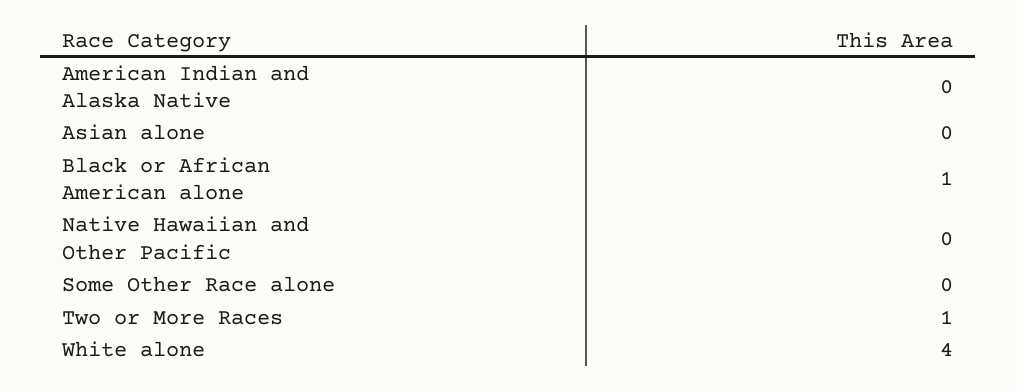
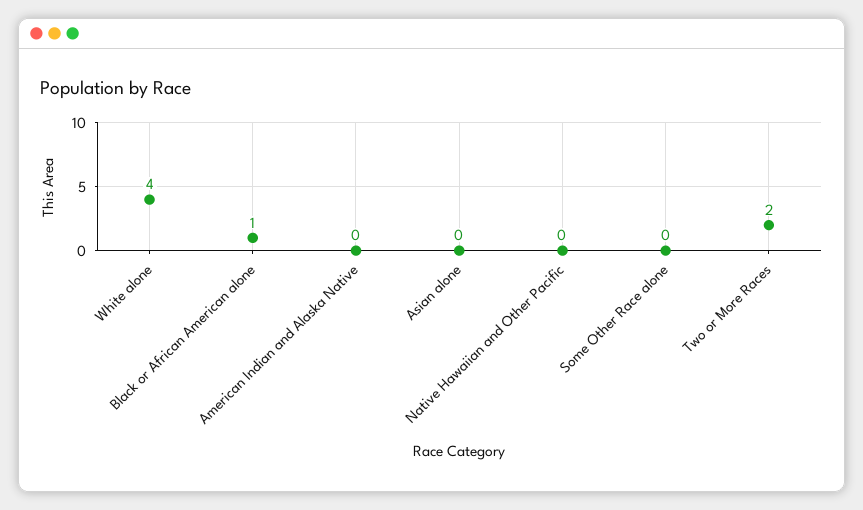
Two or More Races: 1 -> 2

